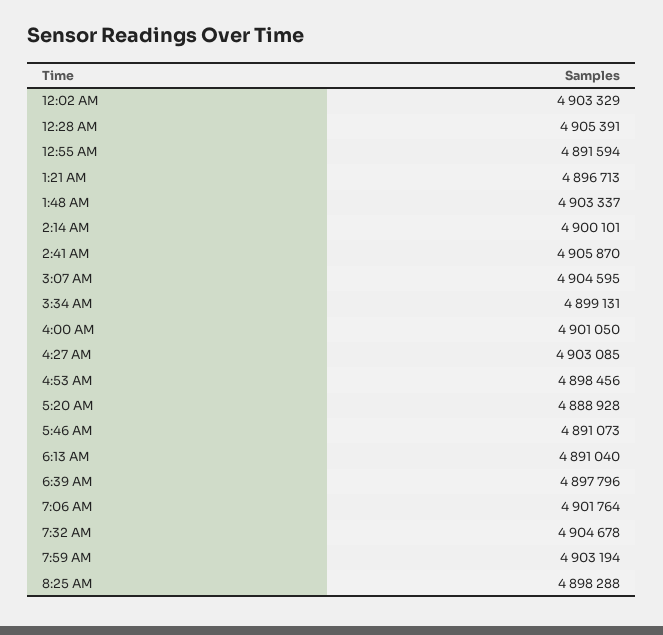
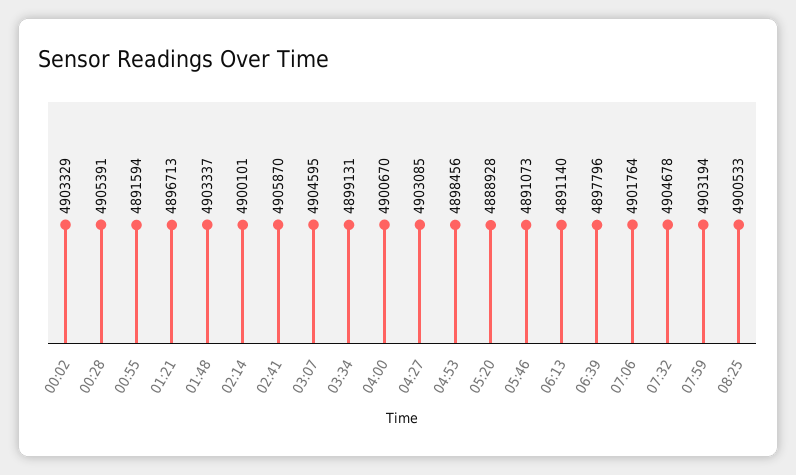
4:00 AM: 4901050 -> 4900670
6:13 AM: 4891040 -> 4891140
8:25 AM: 4898288 -> 4900533

